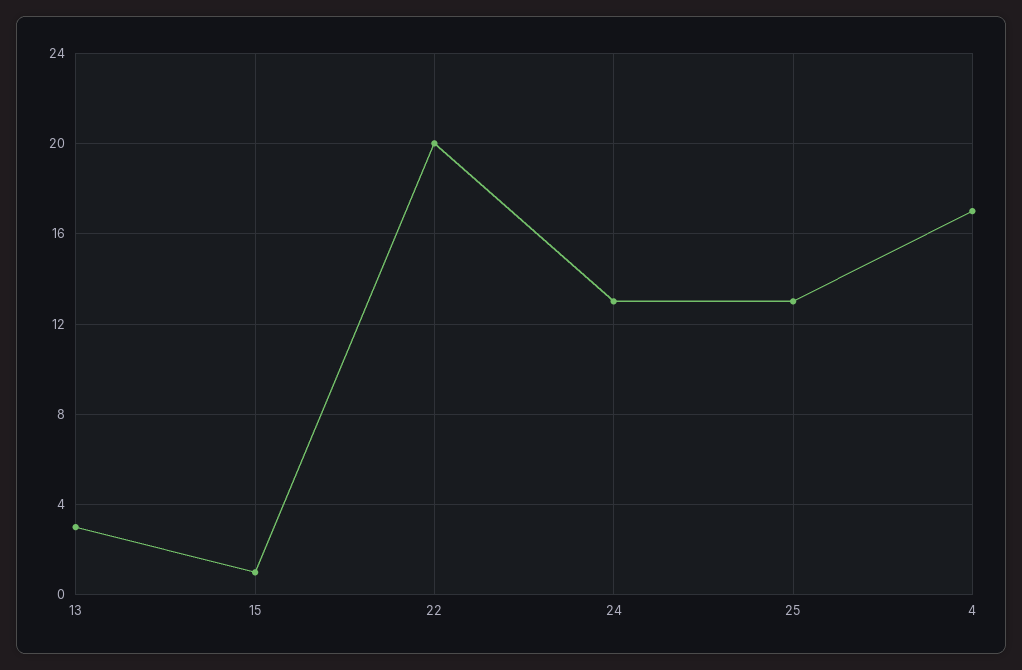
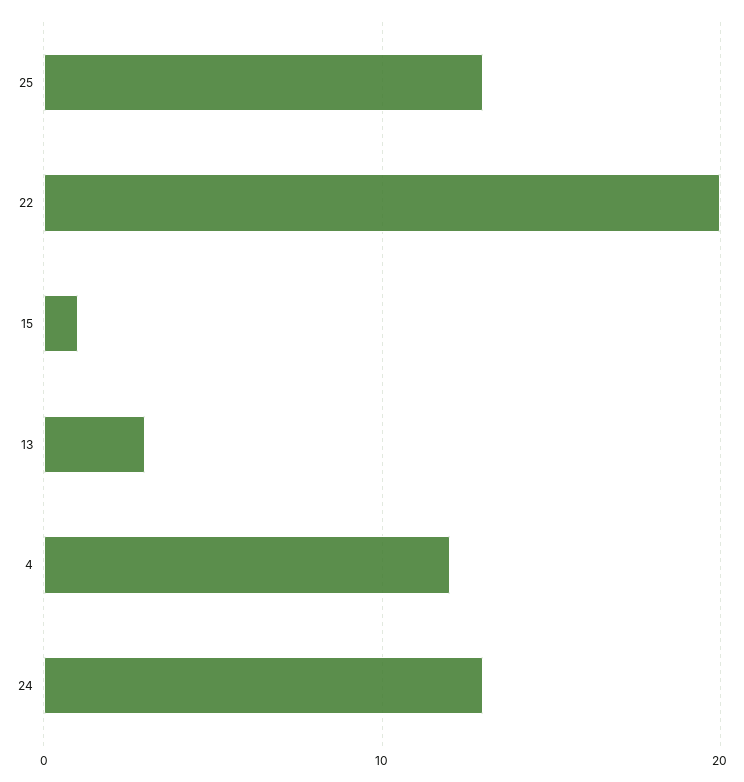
4: 17 -> 12

